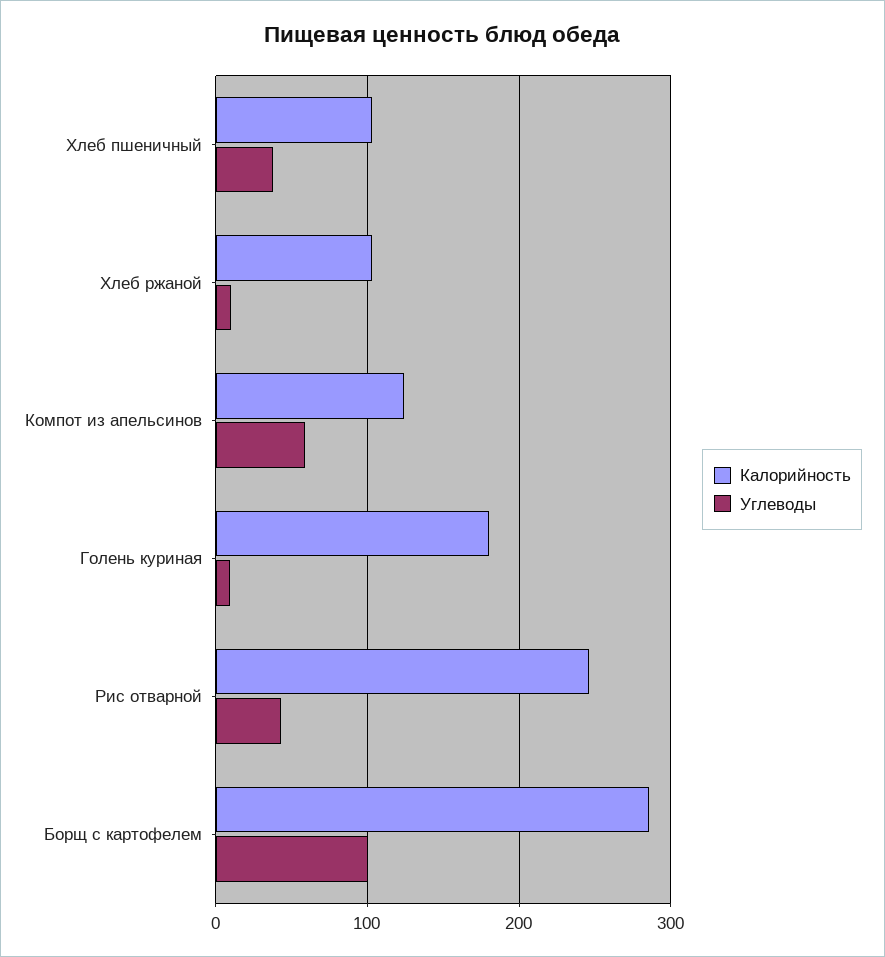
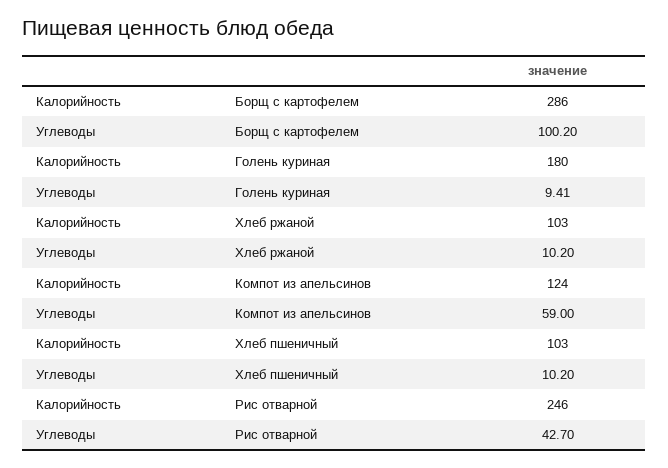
Углеводы, Хлеб пшеничный: 40 -> 10.2

